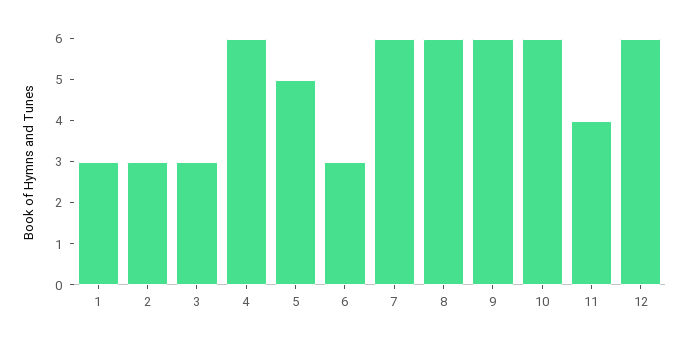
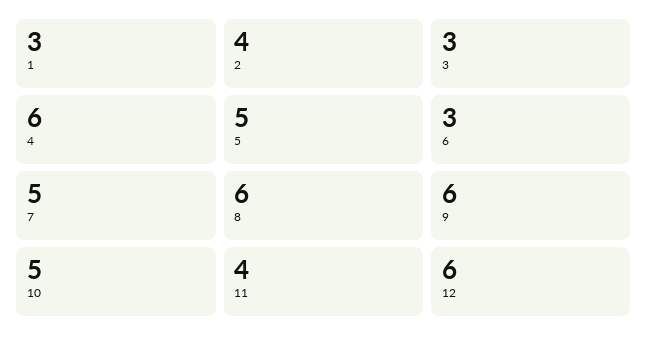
2: 3 -> 4
7: 6 -> 5
10: 6 -> 5

